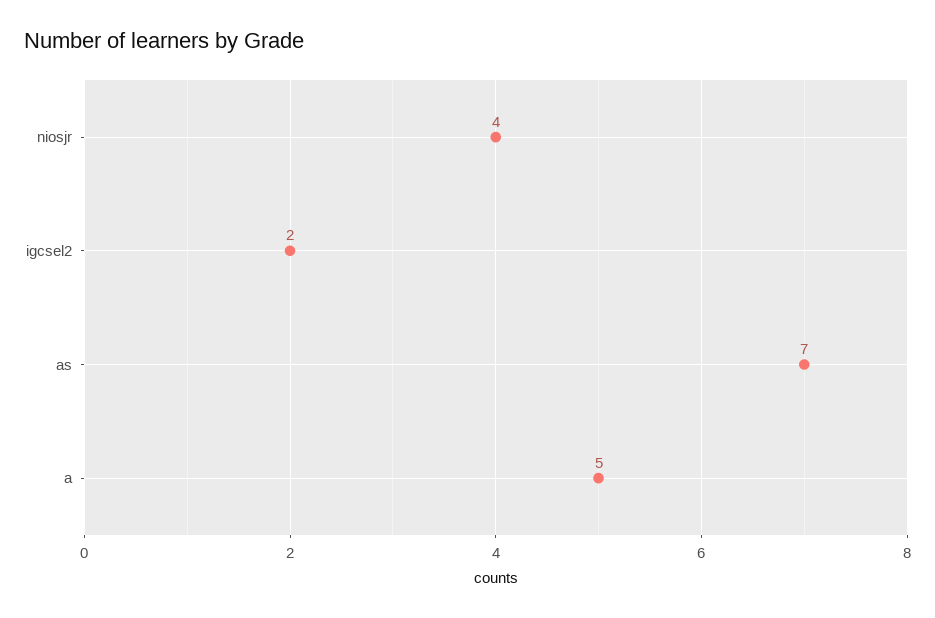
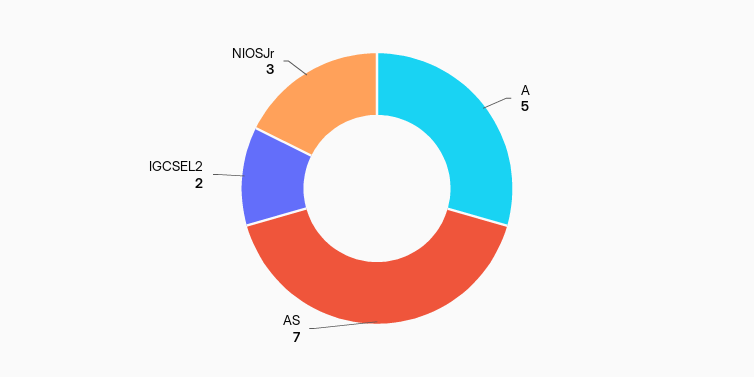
niosjr: 4 -> 3

